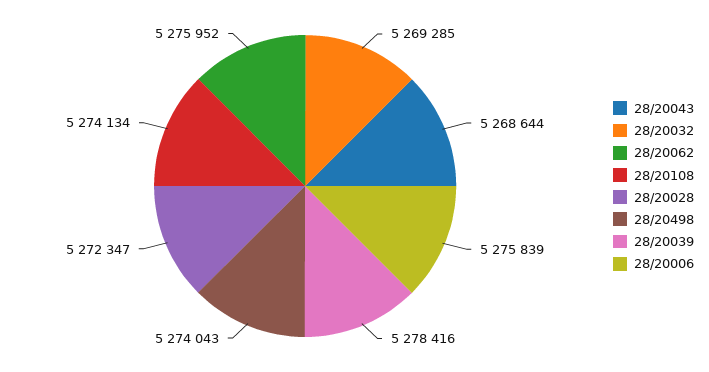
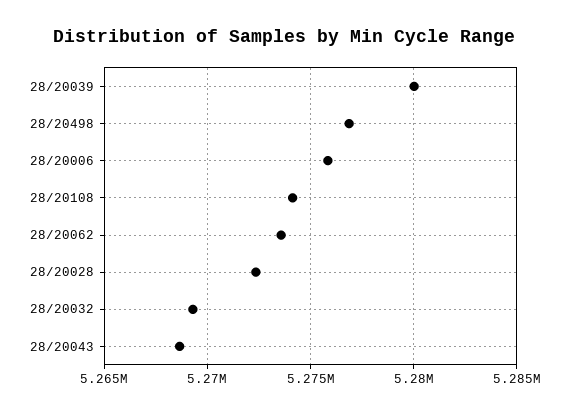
28/20062: 5275952 -> 5273500
28/20498: 5274043 -> 5277000
28/20039: 5278416 -> 5280000

